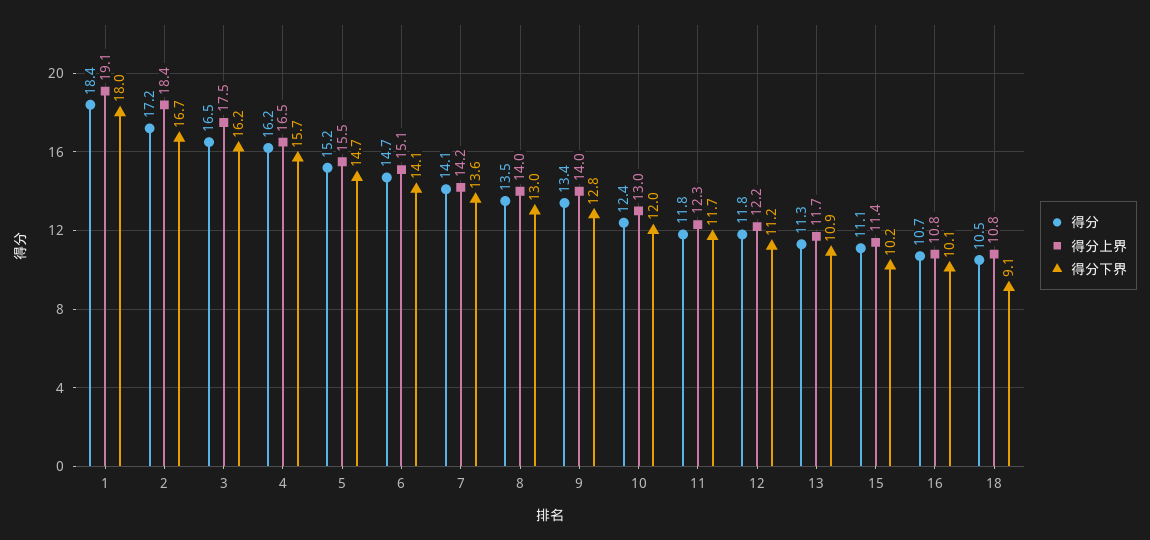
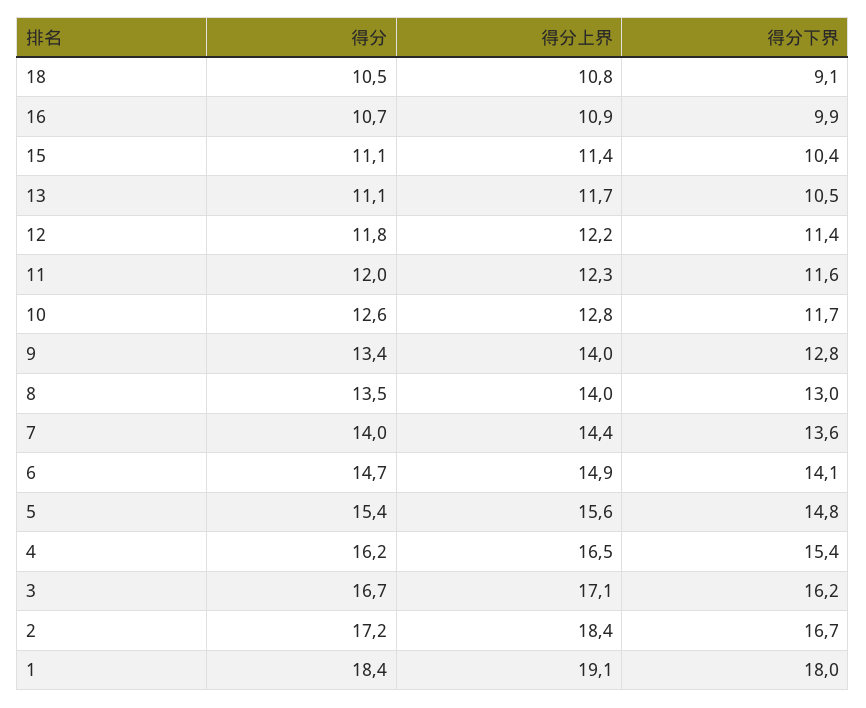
得分, 3: 16.5 -> 16.7
得分上界, 3: 17.5 -> 17.1
得分下界, 4: 15.7 -> 15.4
得分, 5: 15.2 -> 15.4
得分上界, 5: 15.5 -> 15.6
得分下界, 5: 14.7 -> 14.8
得分上界, 6: 15.1 -> 14.9
得分, 7: 14.1 -> 14
得分上界, 7: 14.2 -> 14.4
得分, 10: 12.4 -> 12.6
得分上界, 10: 13 -> 12.8
得分下界, 10: 12 -> 11.7
得分, 11: 11.8 -> 12
得分下界, 11: 11.7 -> 11.6
得分下界, 12: 11.2 -> 11.4
得分, 13: 11.3 -> 11.1
得分下界, 13: 10.9 -> 10.5
得分下界, 15: 10.2 -> 10.4
得分上界, 16: 10.8 -> 10.9
得分下界, 16: 10.1 -> 9.9

